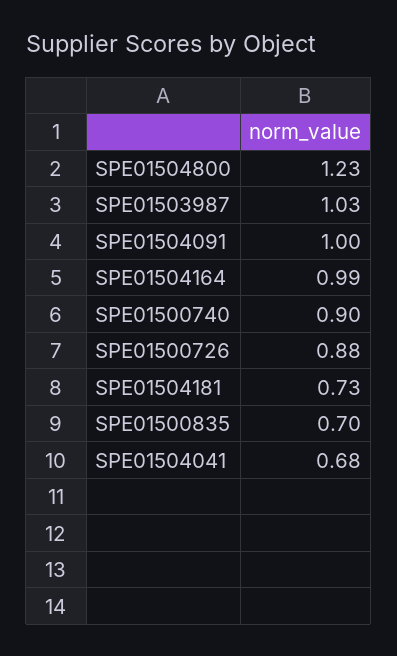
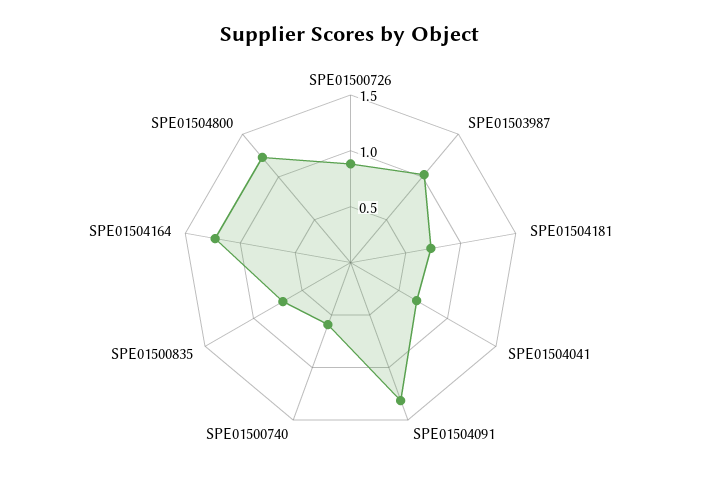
SPE01504091: 1 -> 1.3
SPE01504164: 0.99 -> 1.2
SPE01500740: 0.9 -> 0.6

